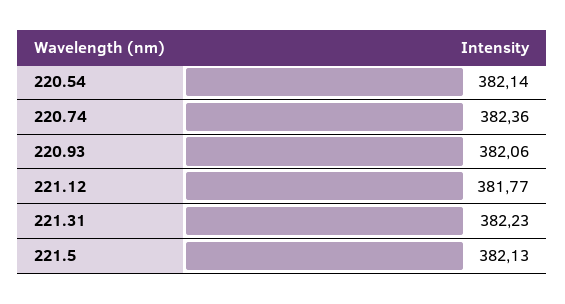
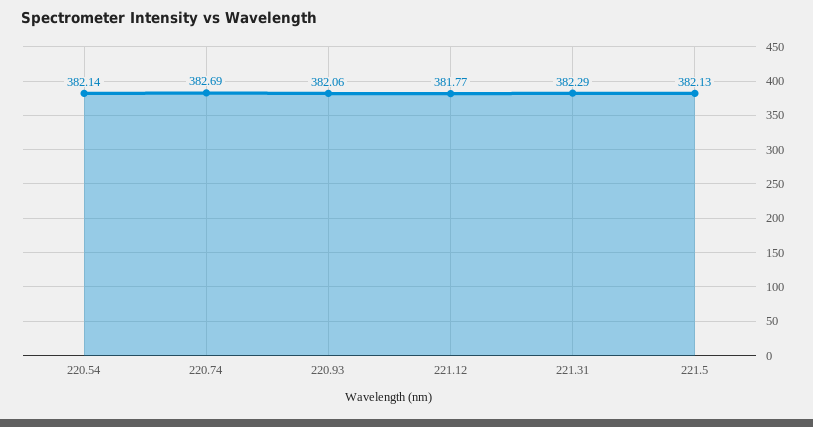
220.74: 382.36 -> 382.69
221.31: 382.23 -> 382.29

